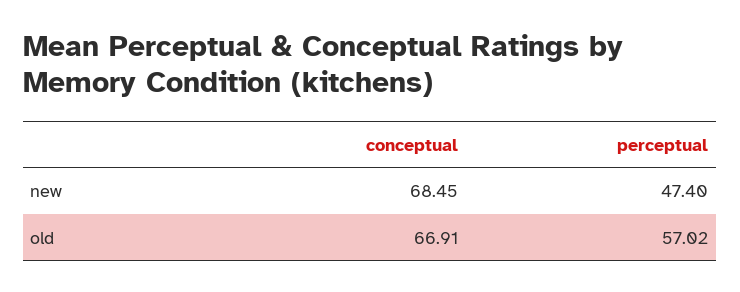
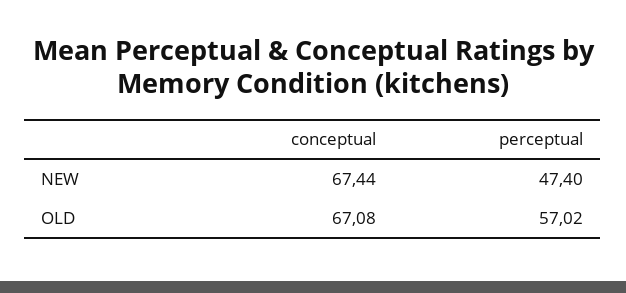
conceptual, new: 68.45 -> 67.44
conceptual, old: 66.91 -> 67.08

